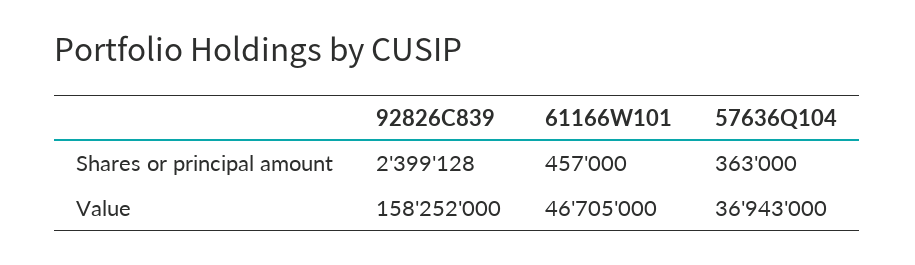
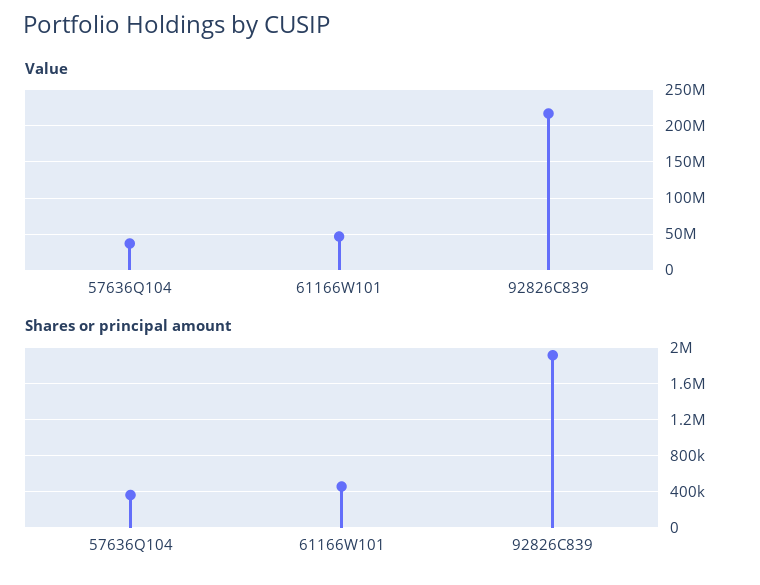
Shares or principal amount, 92826C839: 2399128 -> 1900000
Value, 92826C839: 158252000 -> 220000000

